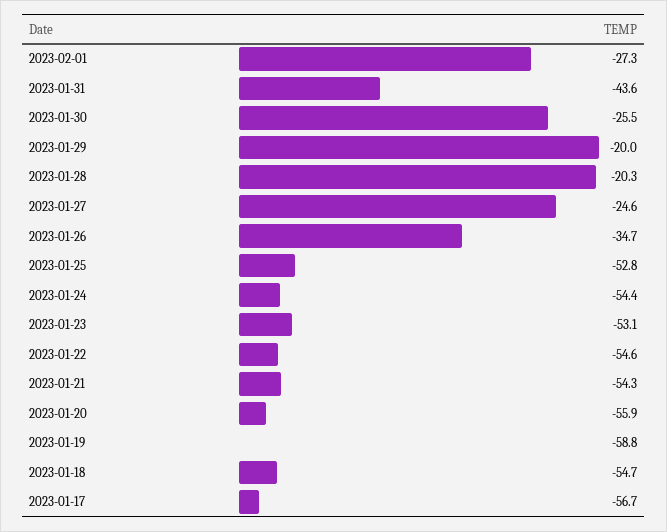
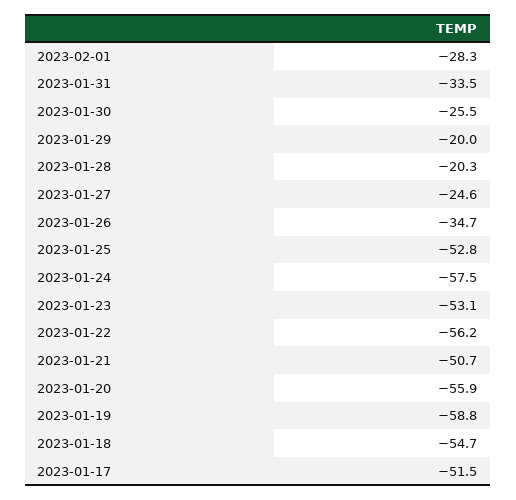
2023-02-01: -27.3 -> -28.3
2023-01-31: -43.6 -> -33.5
2023-01-24: -54.4 -> -57.5
2023-01-22: -54.6 -> -56.2
2023-01-21: -54.3 -> -50.7
2023-01-17: -56.7 -> -51.5

